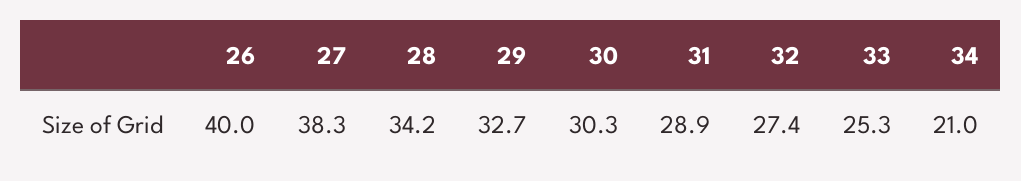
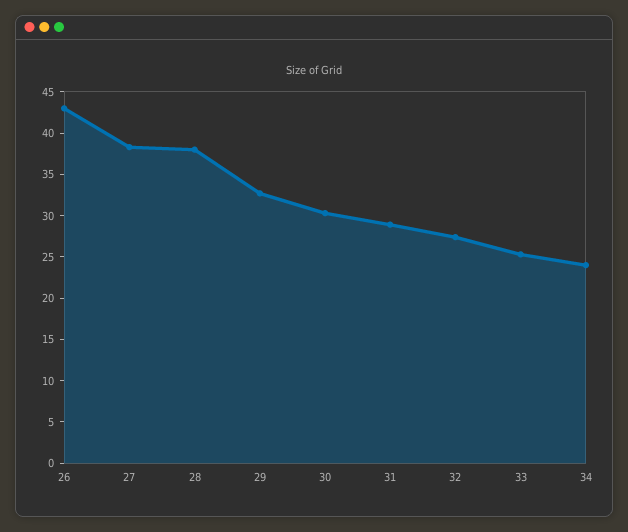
26: 40 -> 43
28: 34.2 -> 38
34: 21 -> 24

